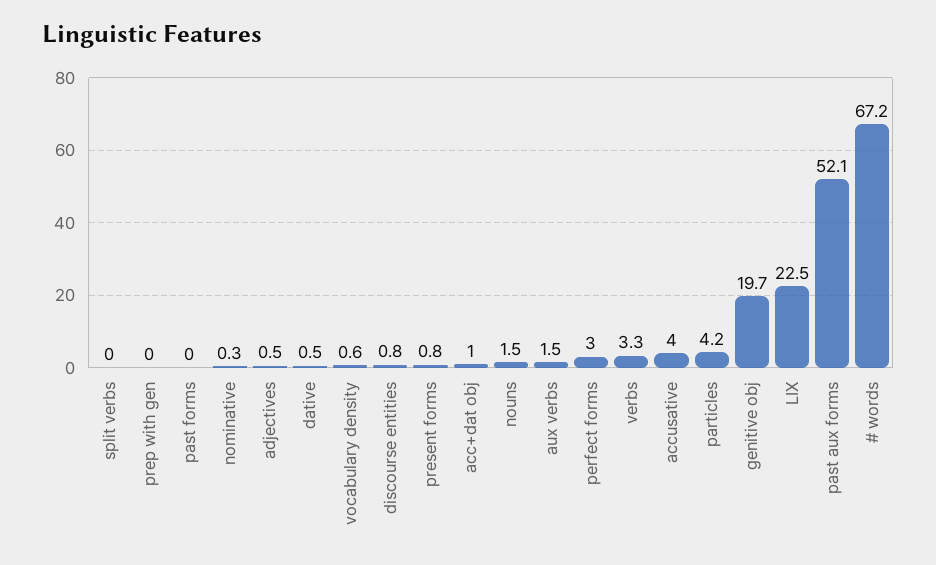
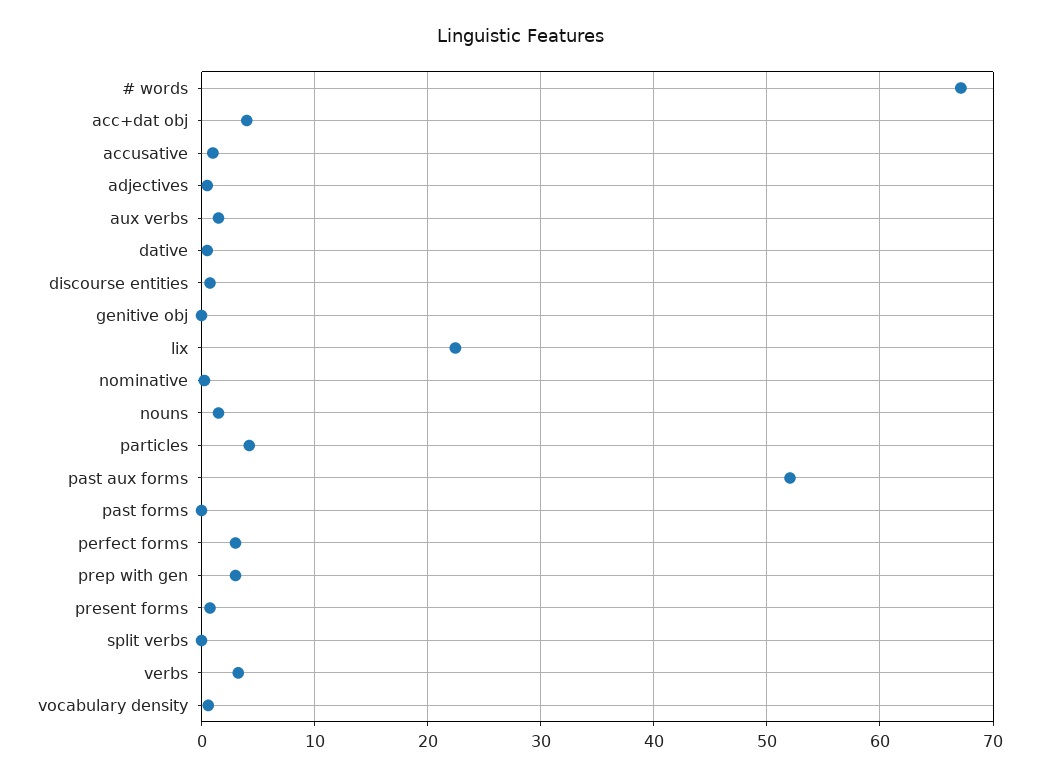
prep with gen: 0 -> 3
acc+dat obj: 1 -> 4
accusative: 4 -> 1
genitive obj: 19.7 -> 0

